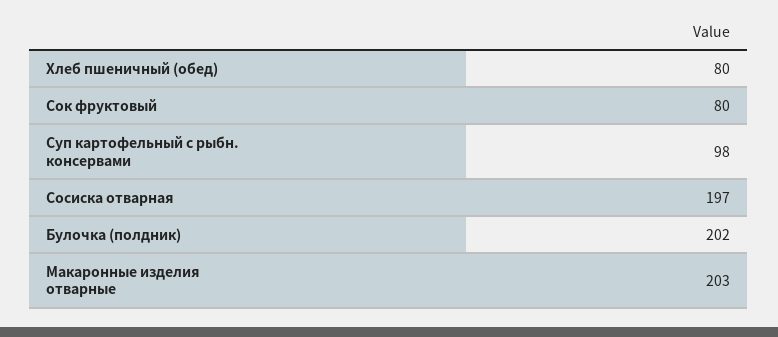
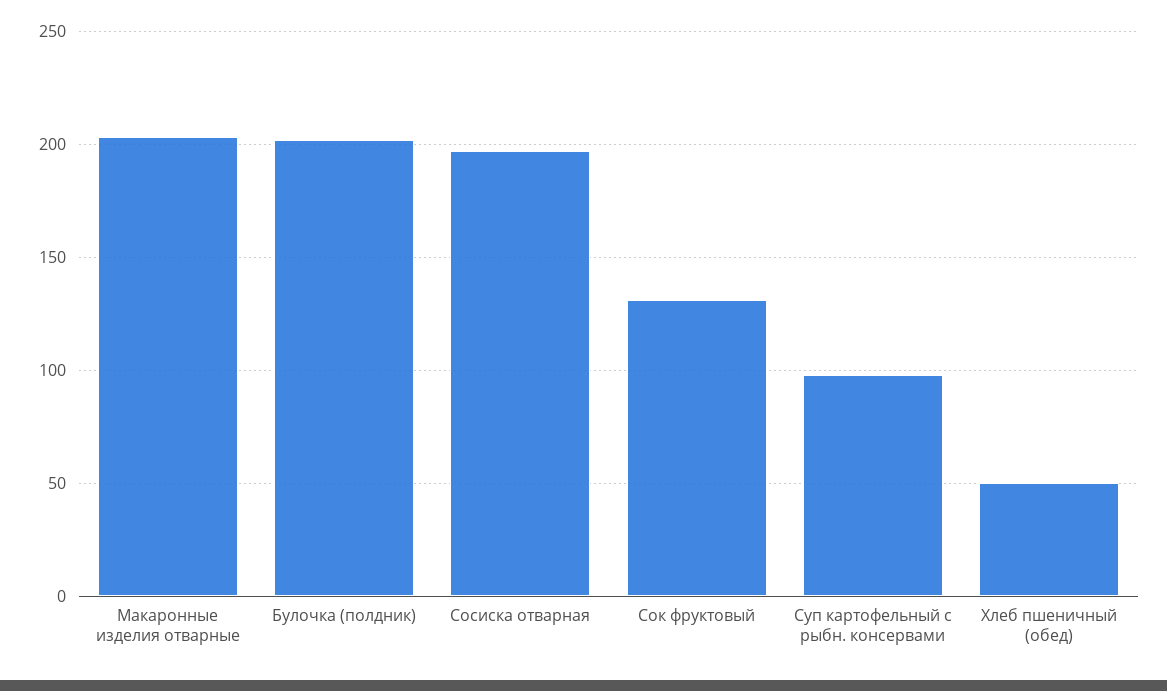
Хлеб пшеничный (обед): 80 -> 50
Сок фруктовый: 80 -> 130

